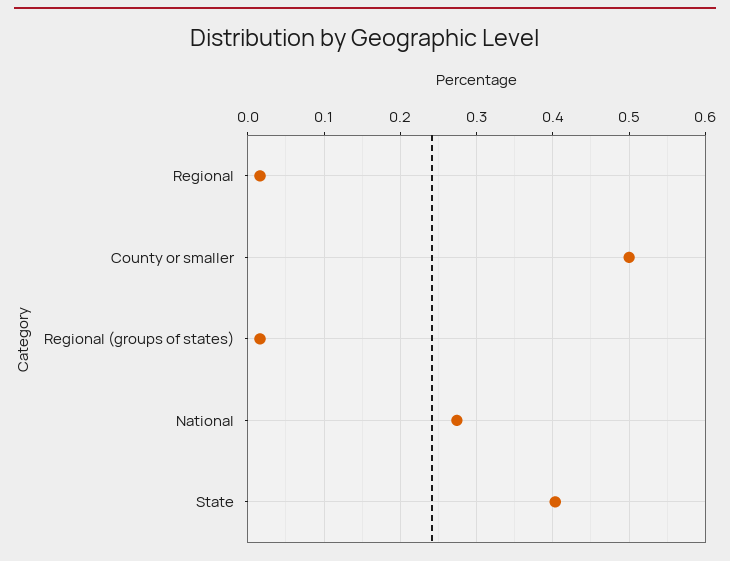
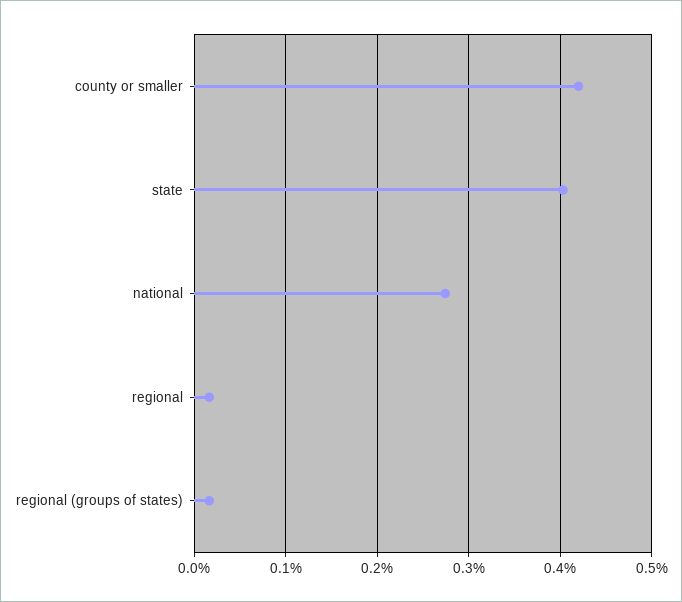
County or smaller: 0.5 -> 0.42

